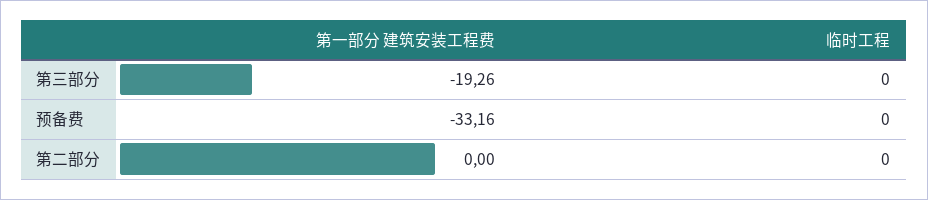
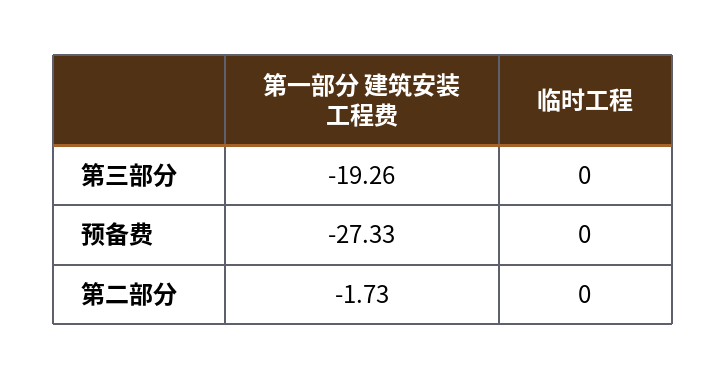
第一部分 建筑安装工程费, 预备费: -33.16 -> -27.33
第一部分 建筑安装工程费, 第二部分: 0 -> -1.73

